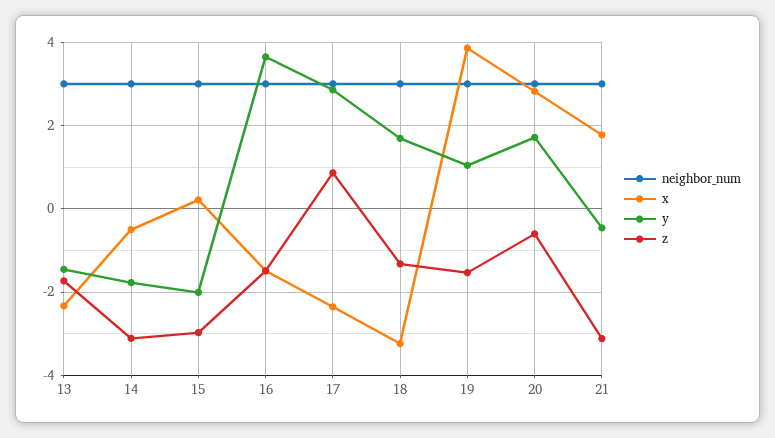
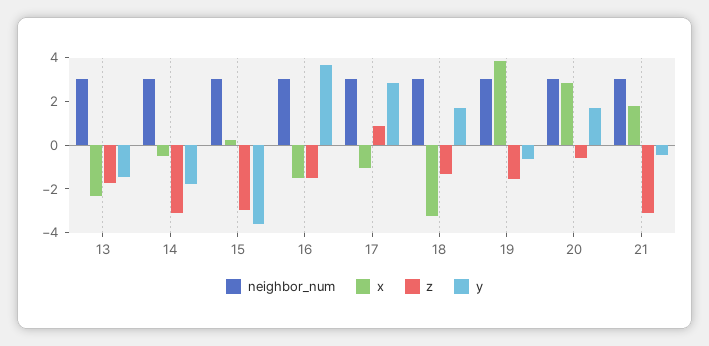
y, 15: -2 -> -3.5
x, 17: -2.4 -> -1
y, 19: 1 -> -0.5

